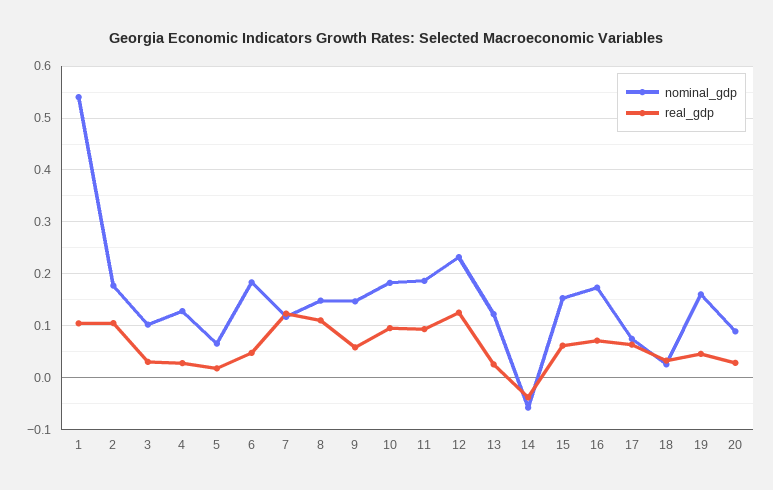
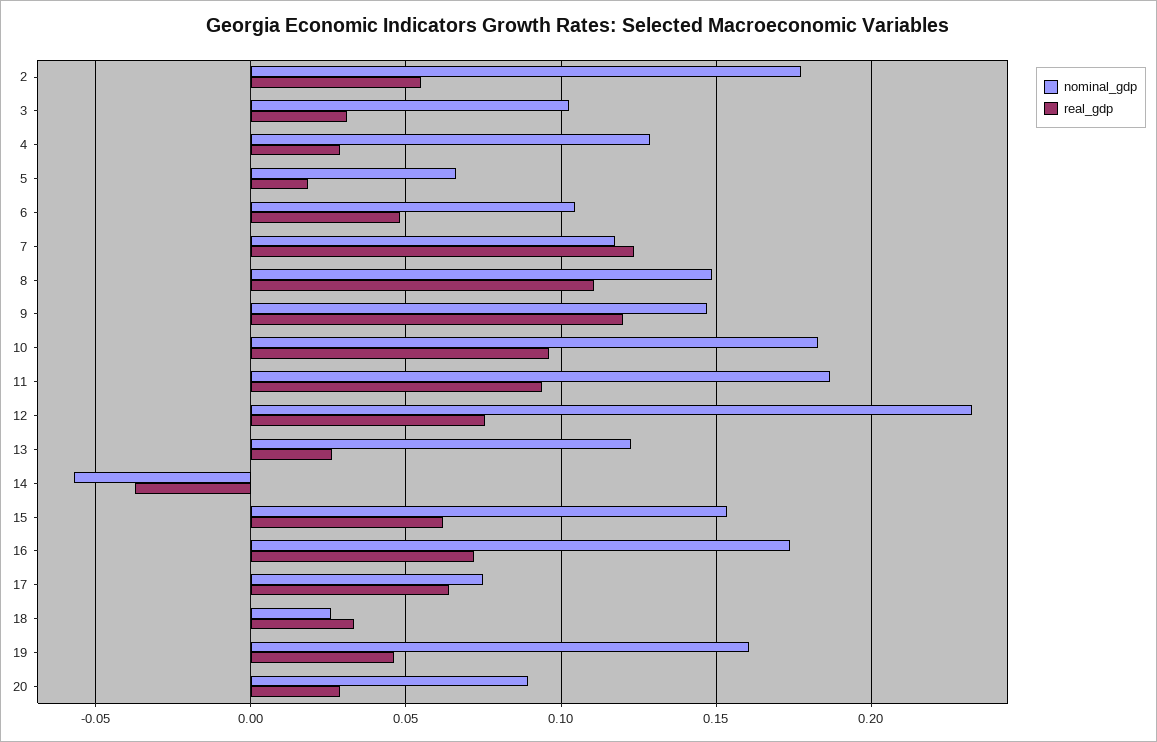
nominal_gdp, 1: 0.54 -> none
real_gdp, 1: 0.1 -> none
real_gdp, 2: 0.1 -> 0.055
nominal_gdp, 6: 0.18 -> 0.105
real_gdp, 9: 0.06 -> 0.12
real_gdp, 12: 0.12 -> 0.075

